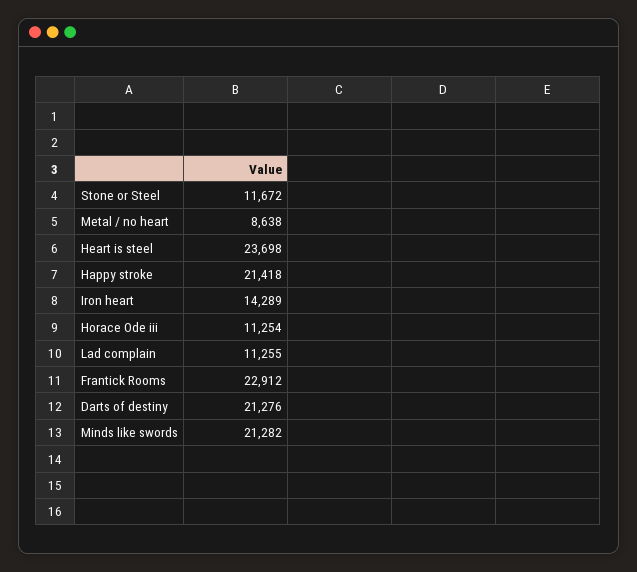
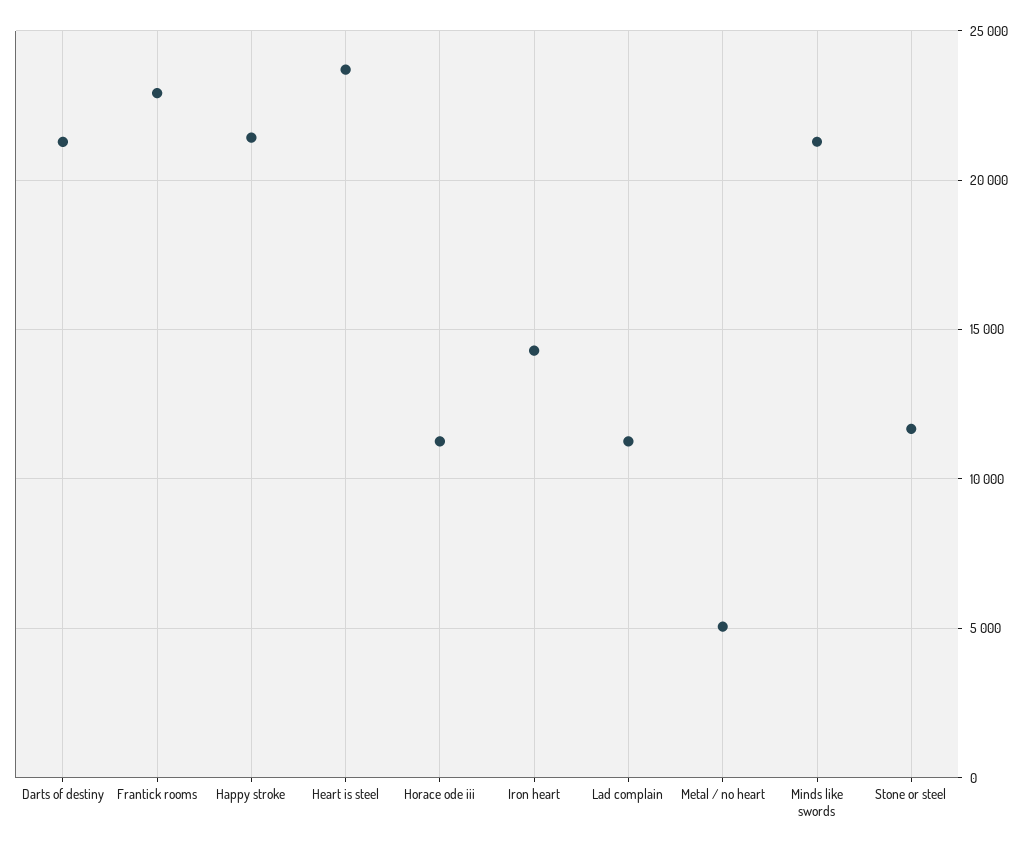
Metal / no heart: 8638 -> 5000

